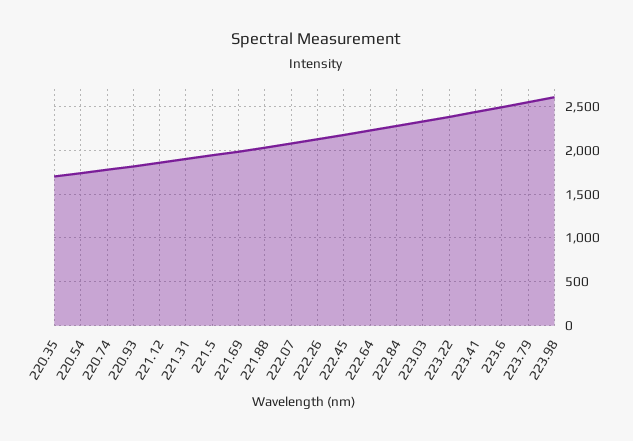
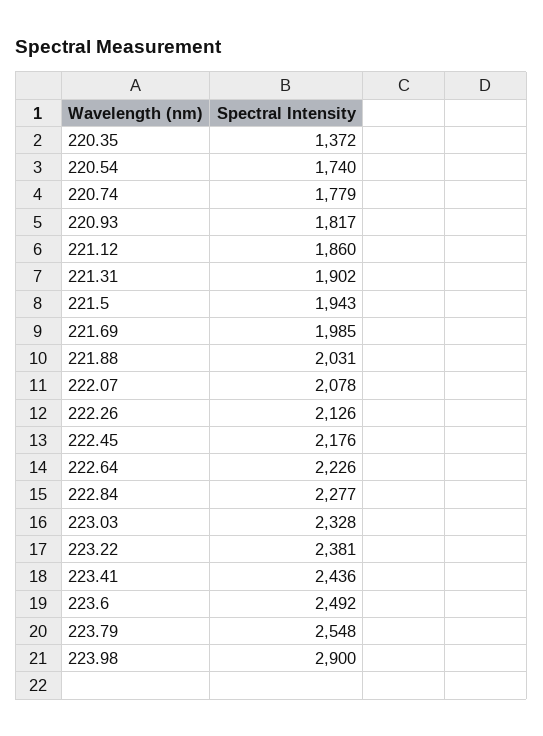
220.35: 1700 -> 1372
223.98: 2600 -> 2900

